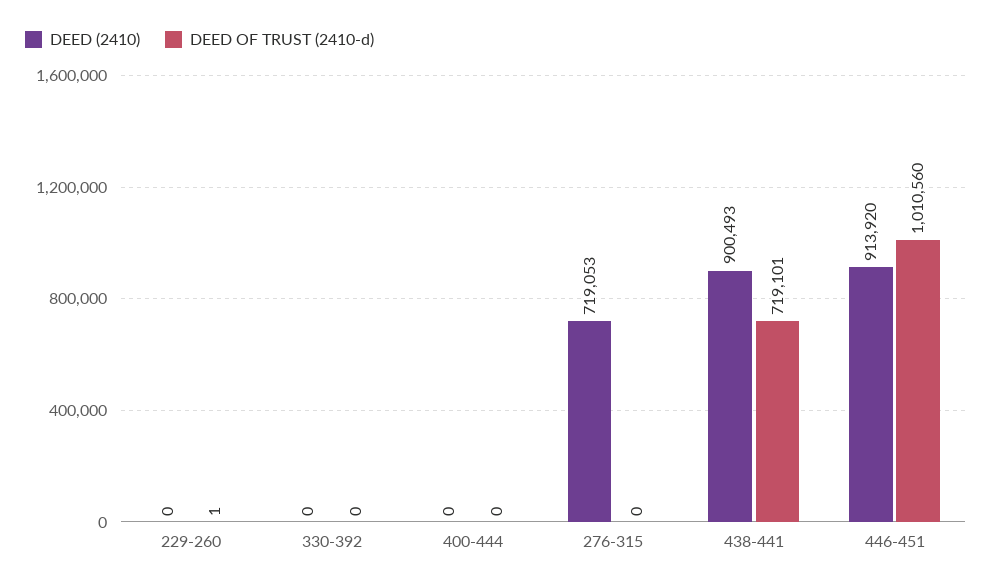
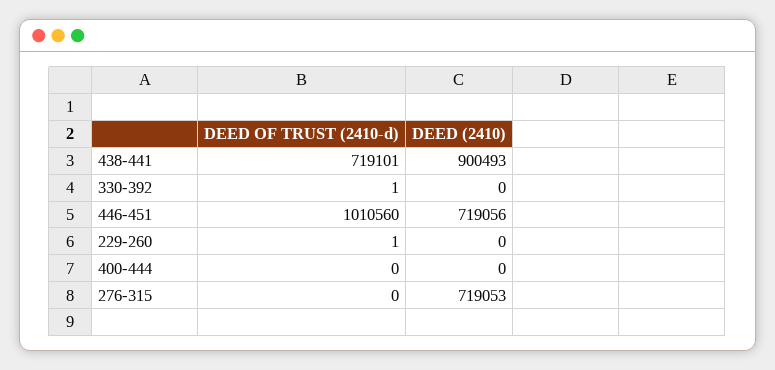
DEED OF TRUST (2410-d), 330-392: 0 -> 1
DEED (2410), 446-451: 913920 -> 719056

